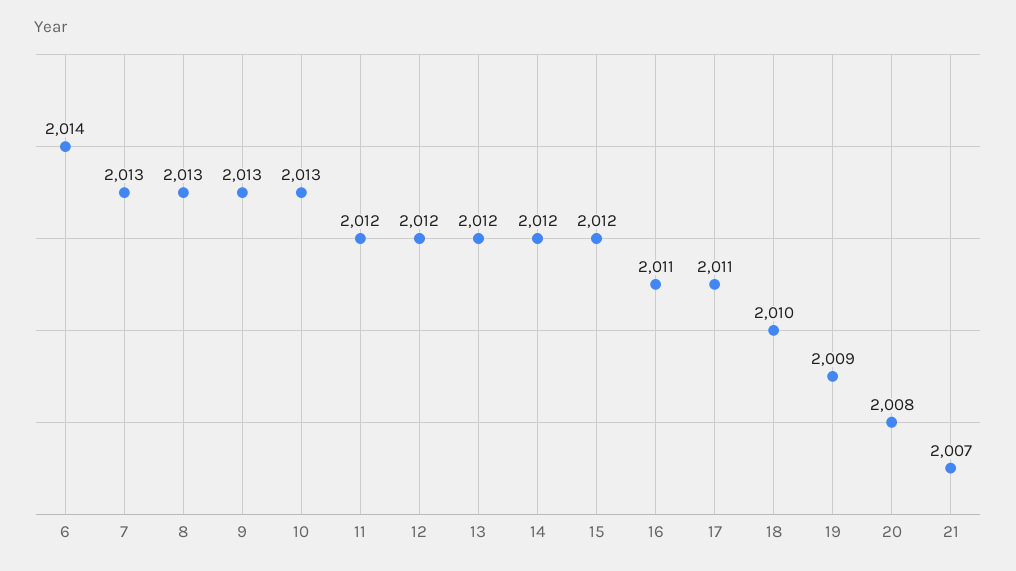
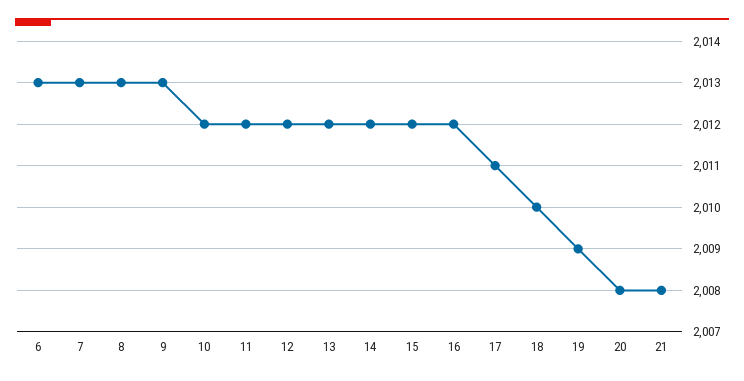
6: 2014 -> 2013
10: 2013 -> 2012
16: 2011 -> 2012
21: 2007 -> 2008

